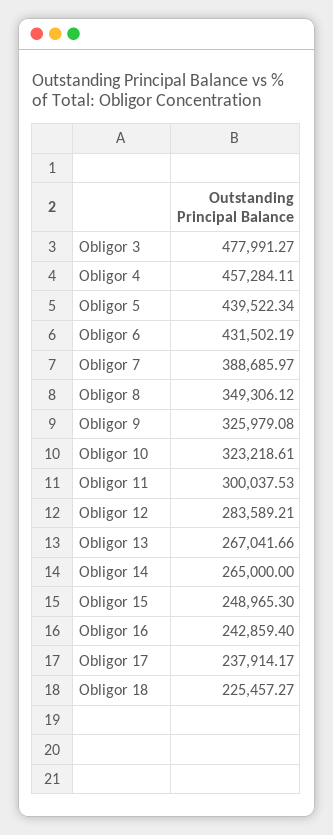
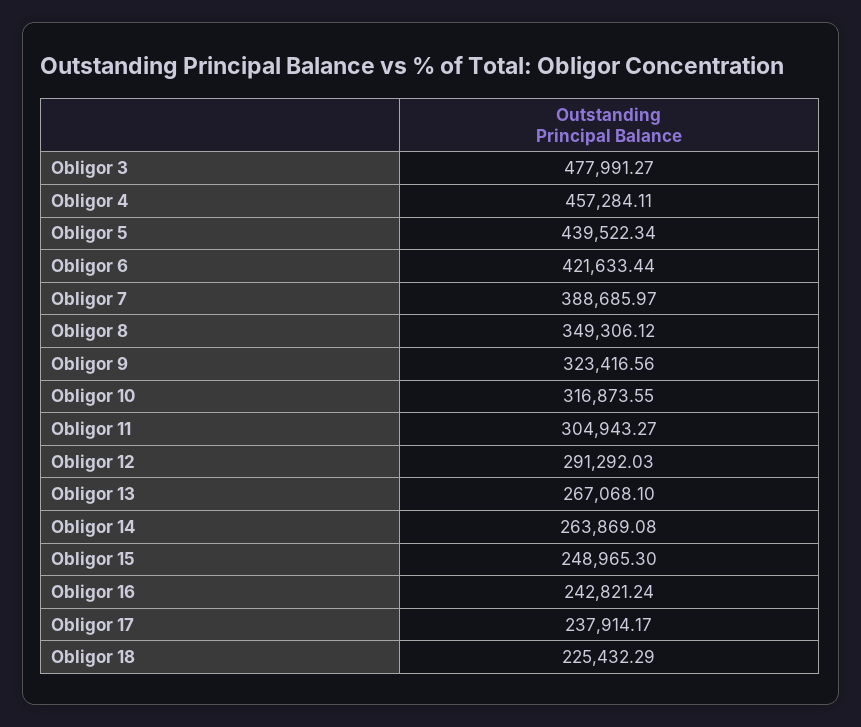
Obligor 6: 431502.19 -> 421633.44
Obligor 9: 325979.08 -> 323416.56
Obligor 10: 323218.61 -> 316873.55
Obligor 11: 300037.53 -> 304943.27
Obligor 12: 283589.21 -> 291292.03
Obligor 13: 267041.66 -> 267068.1
Obligor 14: 265000 -> 263869.08
Obligor 16: 242859.4 -> 242821.24
Obligor 18: 225457.27 -> 225432.29

